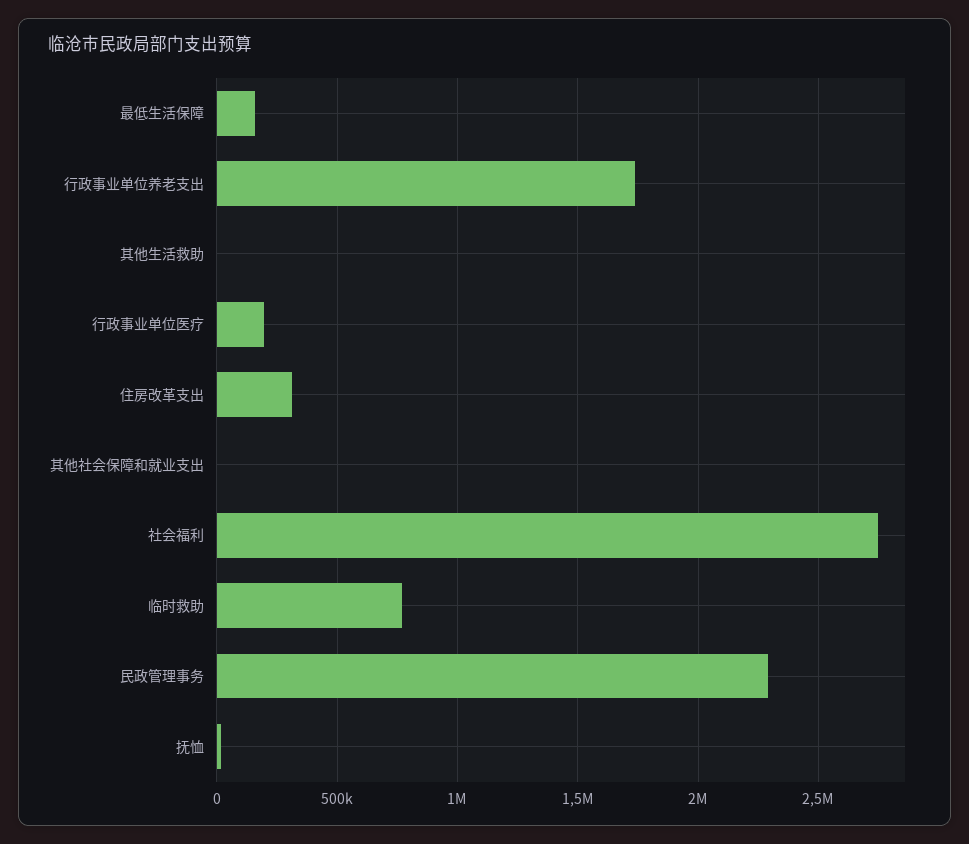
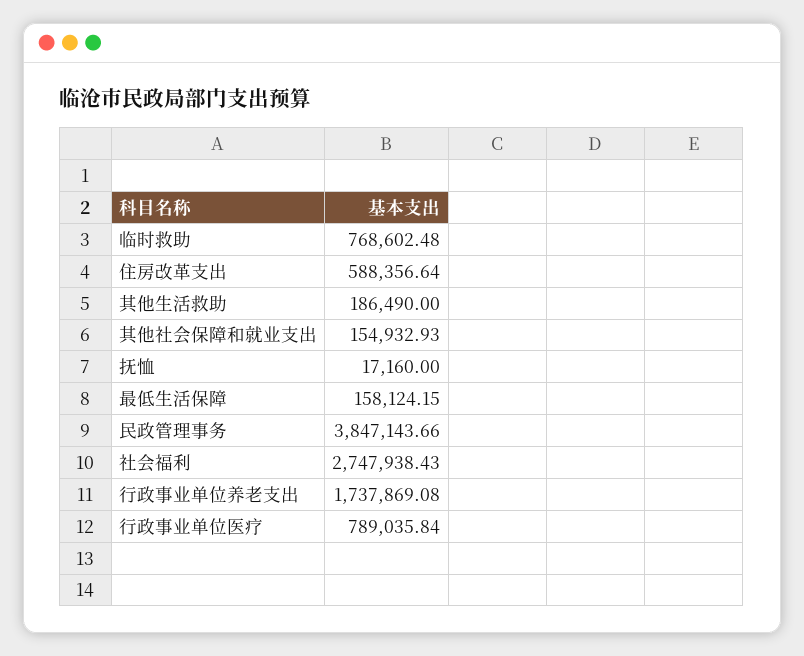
其他生活救助: 0 -> 186490
行政事业单位医疗: 200000 -> 789035.84
住房改革支出: 300000 -> 588356.64
其他社会保障和就业支出: 0 -> 154932.93
民政管理事务: 2300000 -> 3847143.66

